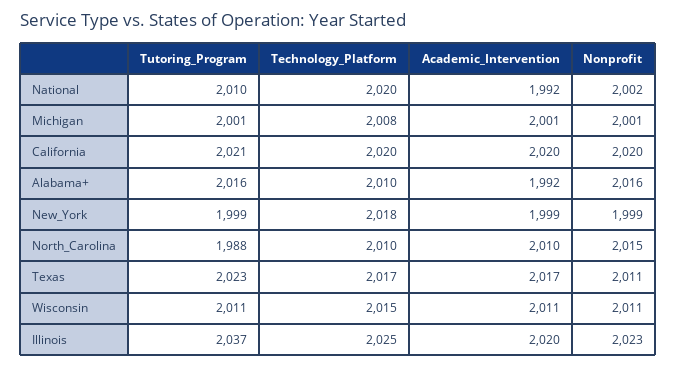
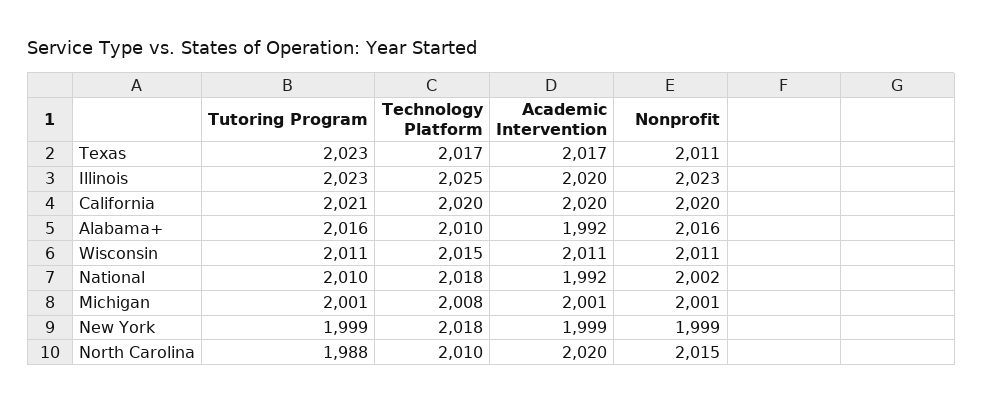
Technology_Platform, National: 2020 -> 2018
Academic_Intervention, North_Carolina: 2010 -> 2020
Tutoring_Program, Illinois: 2037 -> 2023

